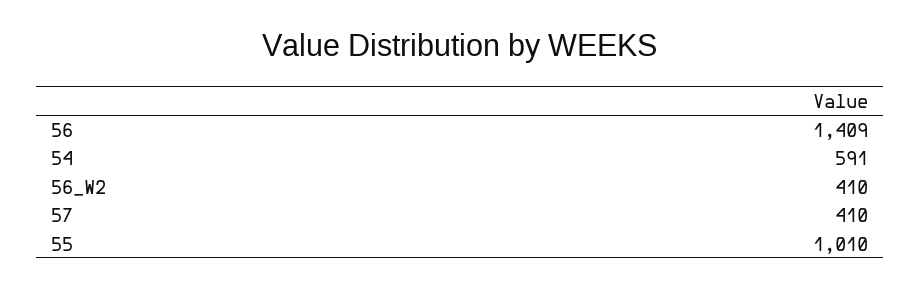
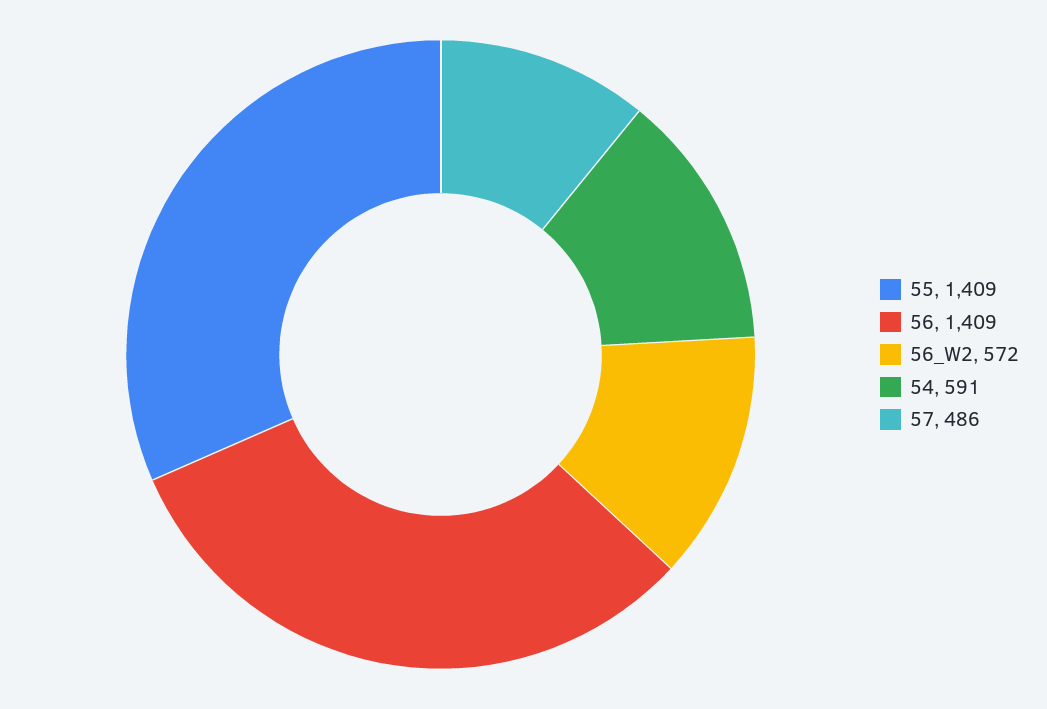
56_W2: 410 -> 572
57: 410 -> 486
55: 1010 -> 1409

